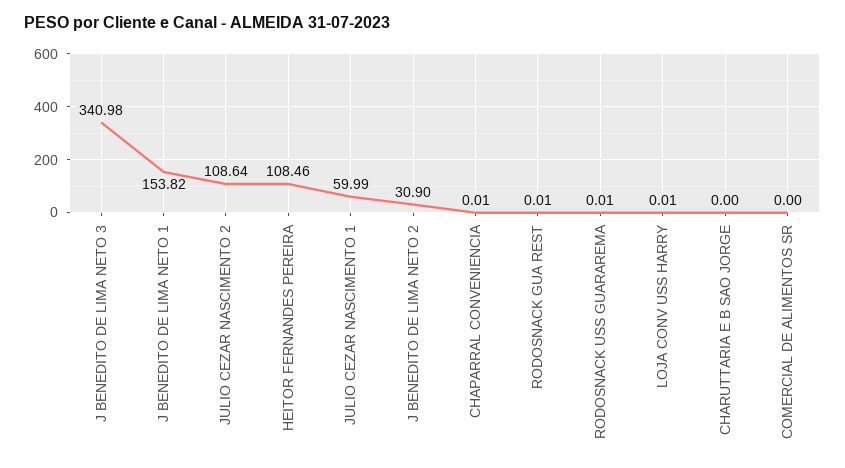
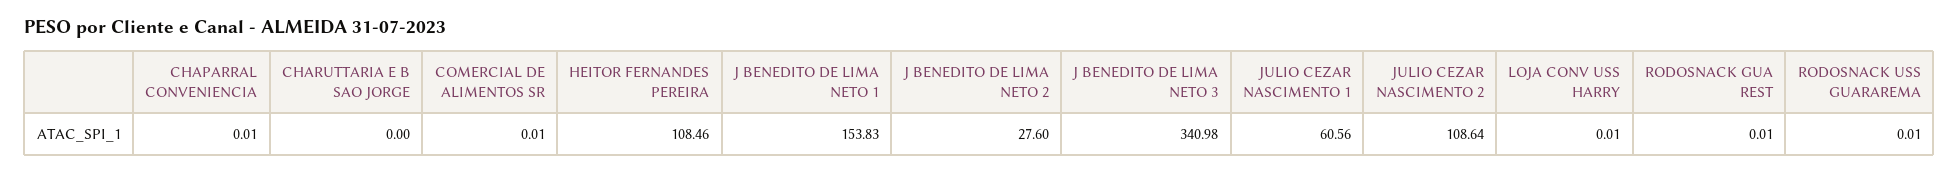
J BENEDITO DE LIMA NETO 1: 153.82 -> 153.83
JULIO CEZAR NASCIMENTO 1: 59.99 -> 60.56
J BENEDITO DE LIMA NETO 2: 30.9 -> 27.6
COMERCIAL DE ALIMENTOS SR: 0 -> 0.01

